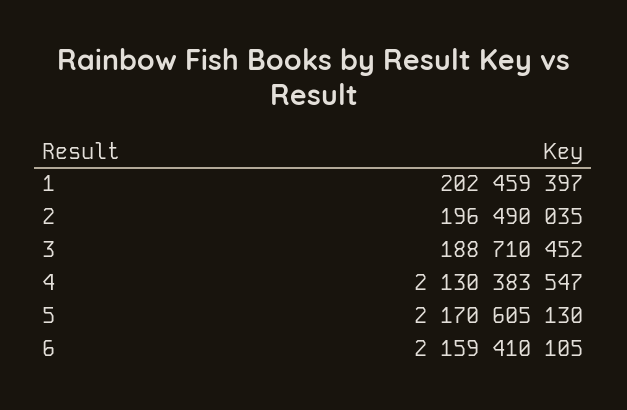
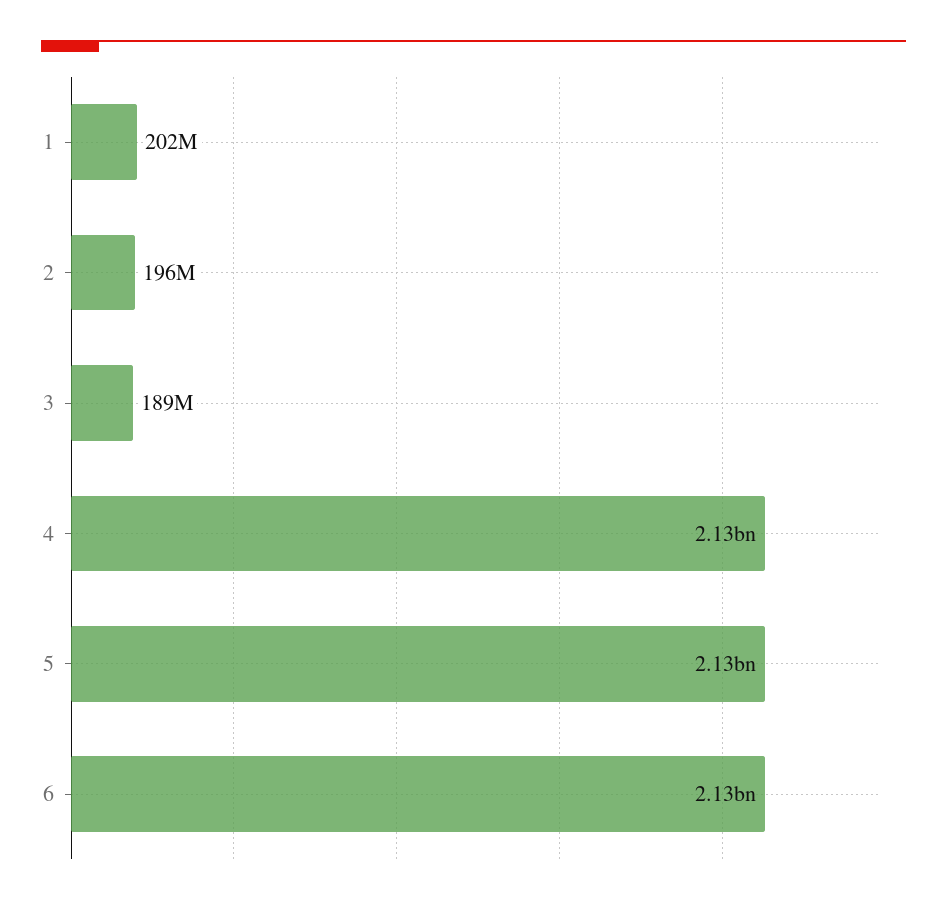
5: 2170605130 -> 2130000000
6: 2159410105 -> 2130000000

